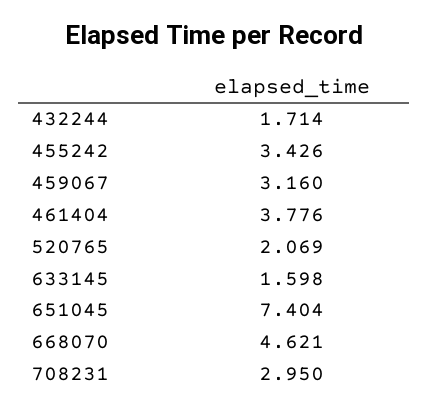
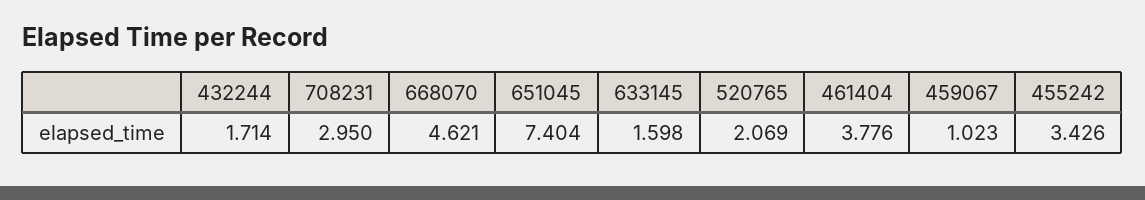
459067: 3.16 -> 1.023

